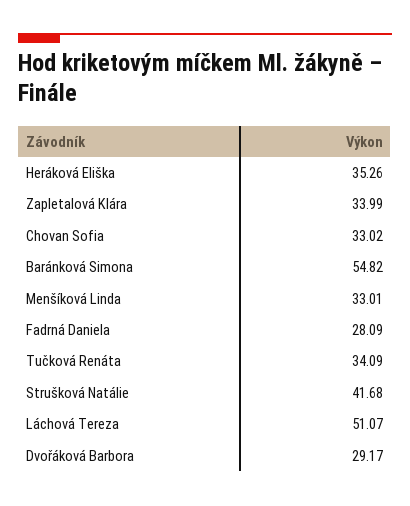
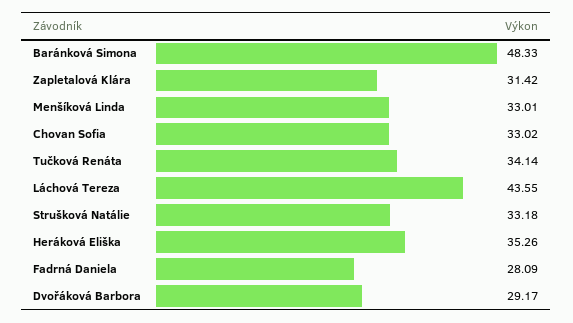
Zapletalová Klára: 33.99 -> 31.42
Baránková Simona: 54.82 -> 48.33
Tučková Renáta: 34.09 -> 34.14
Strušková Natálie: 41.68 -> 33.18
Láchová Tereza: 51.07 -> 43.55

